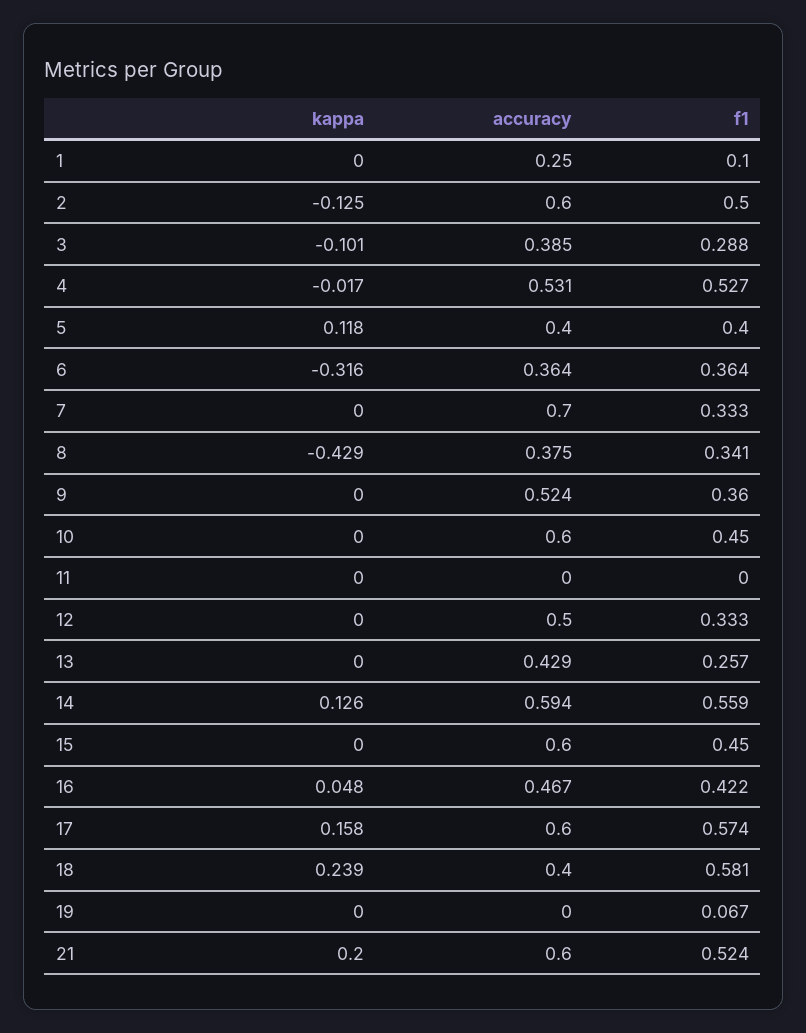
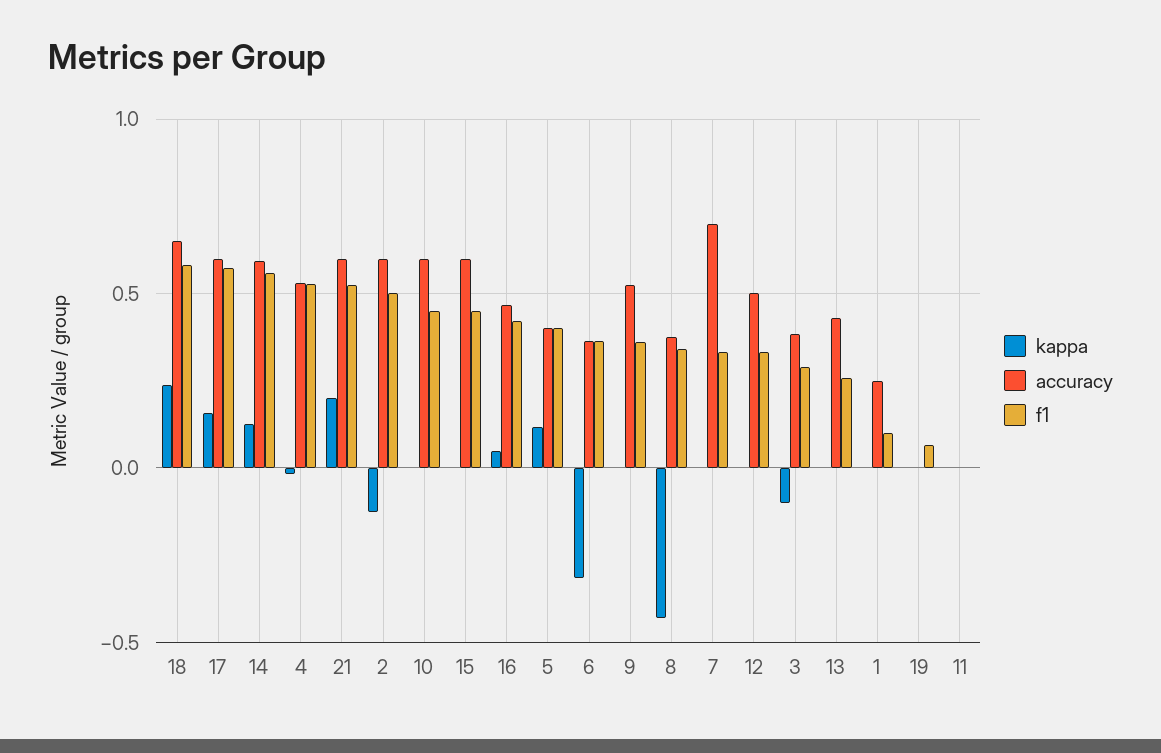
accuracy, 18: 0.4 -> 0.65

